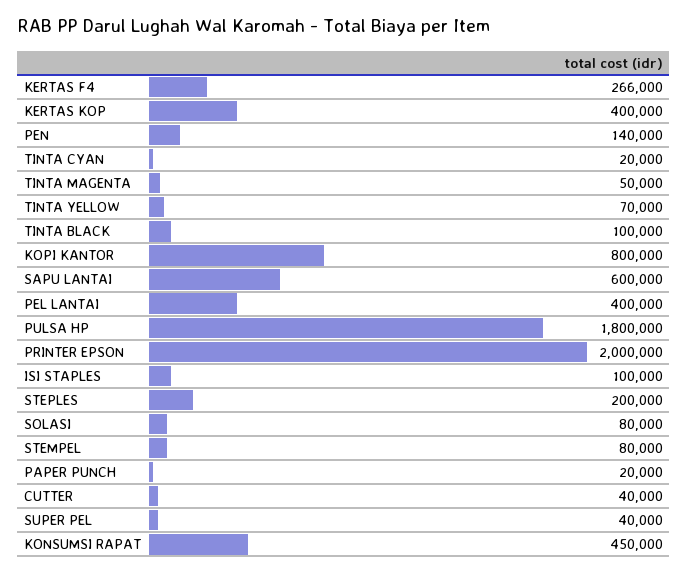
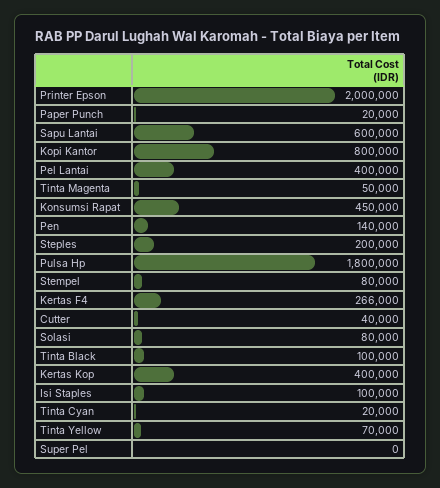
SUPER PEL: 40000 -> 0

